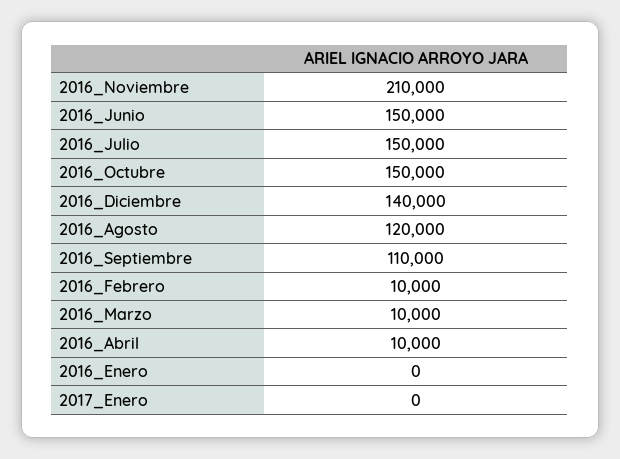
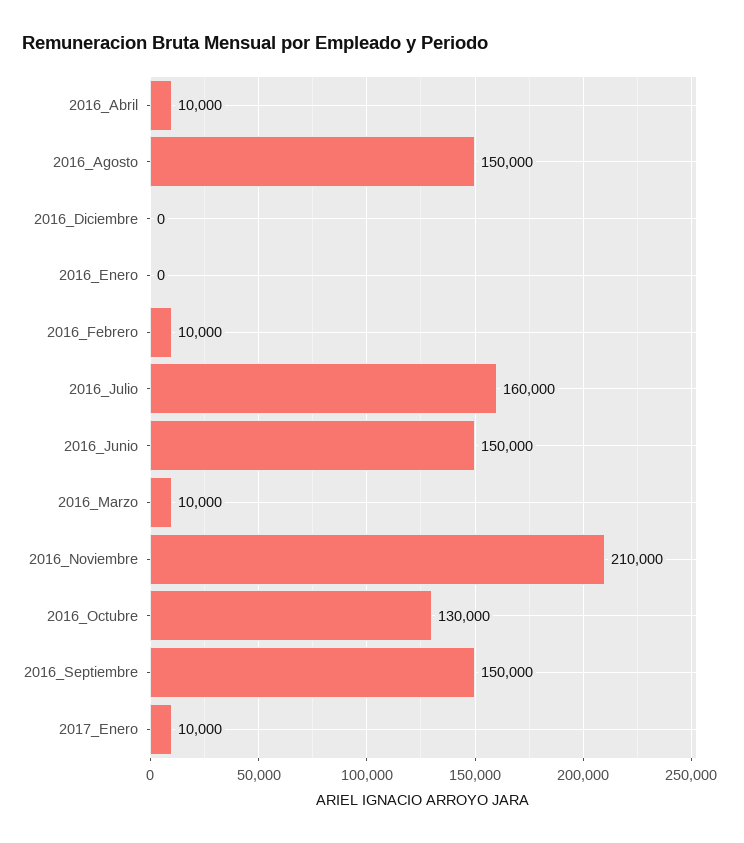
2016_Julio: 150000 -> 160000
2016_Octubre: 150000 -> 130000
2016_Diciembre: 140000 -> 0
2016_Agosto: 120000 -> 150000
2016_Septiembre: 110000 -> 150000
2017_Enero: 0 -> 10000

